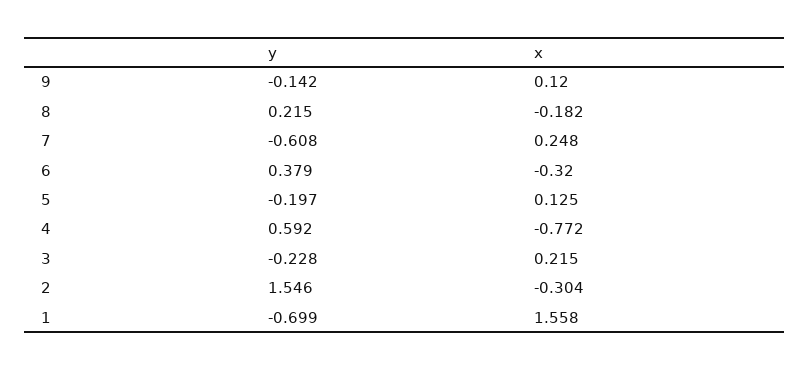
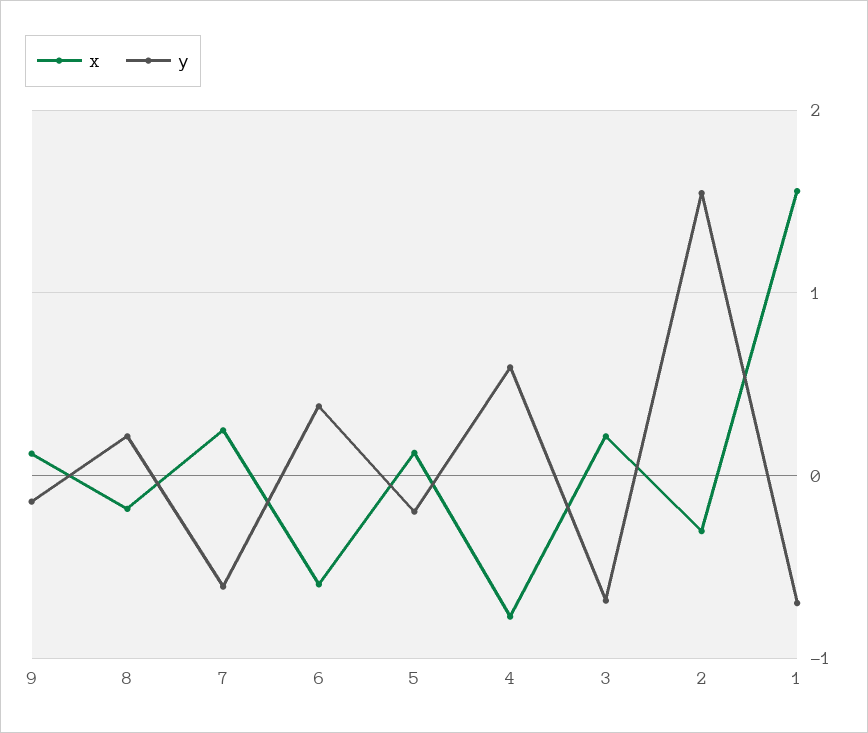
x, 6: -0.32 -> -0.6
y, 3: -0.228 -> -0.7

